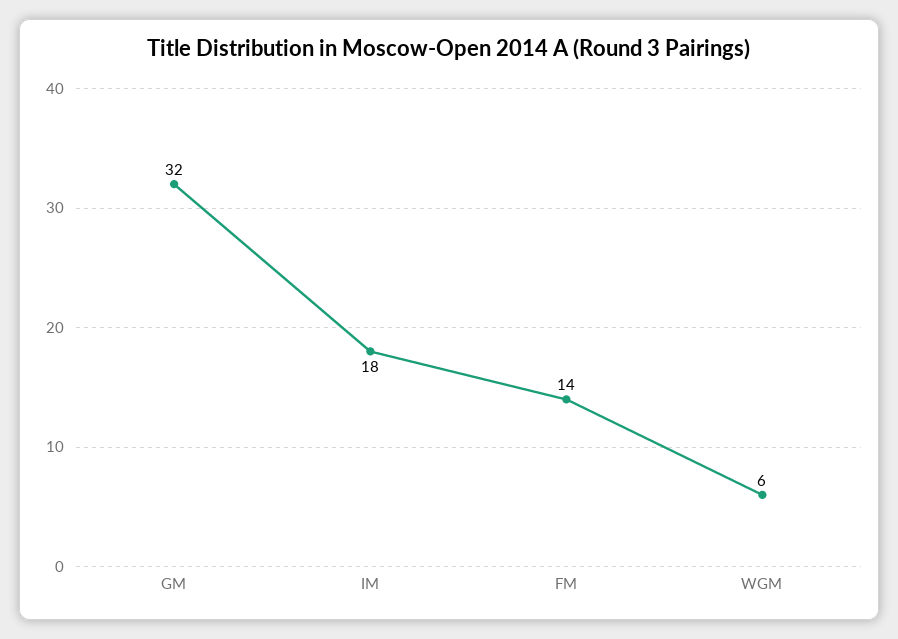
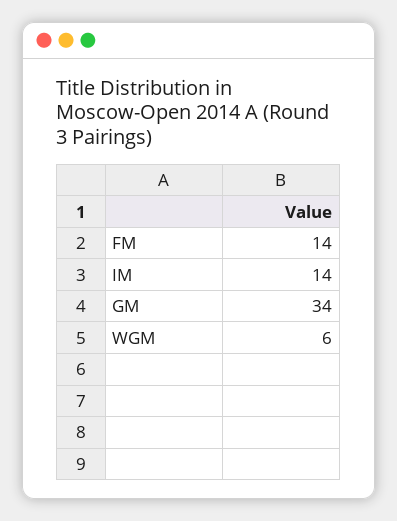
GM: 32 -> 34
IM: 18 -> 14

